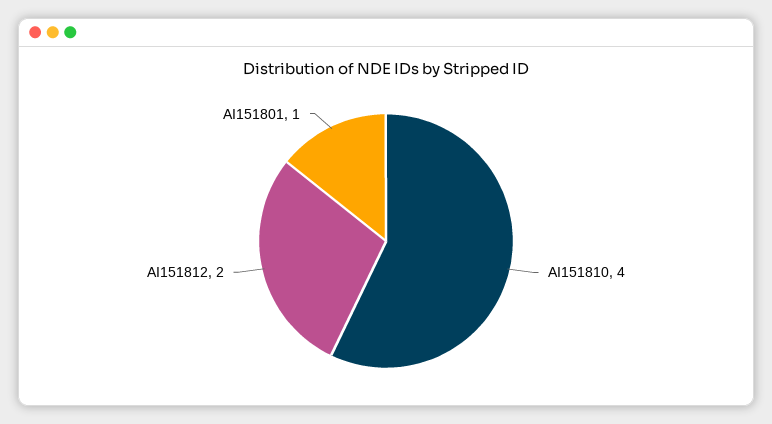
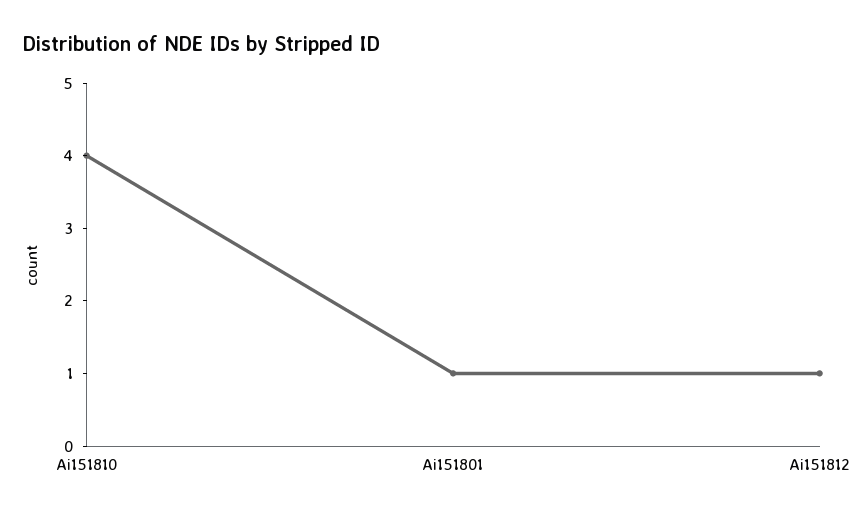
AI151812: 2 -> 1

